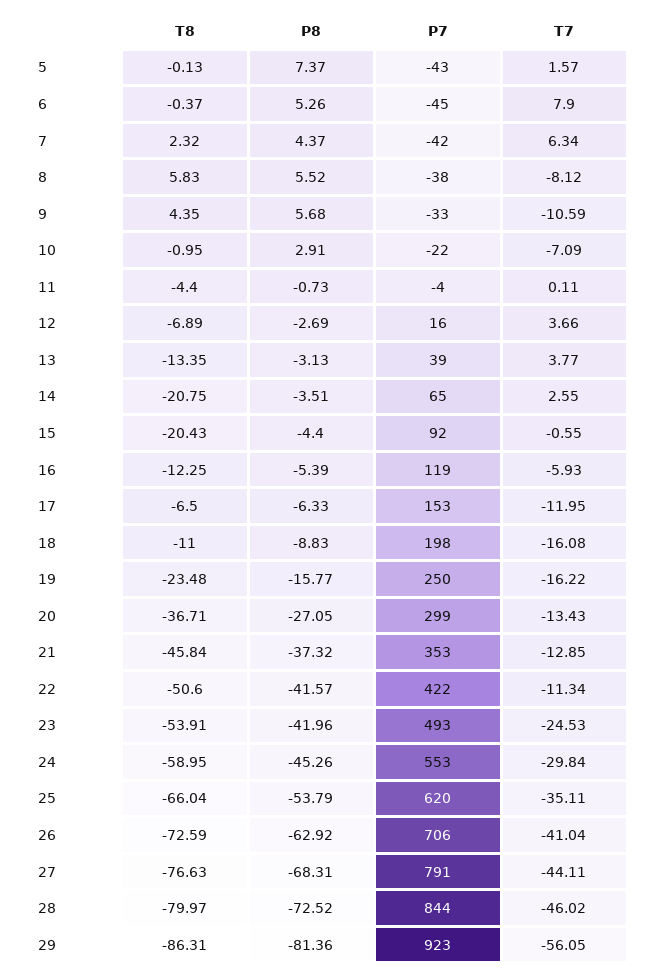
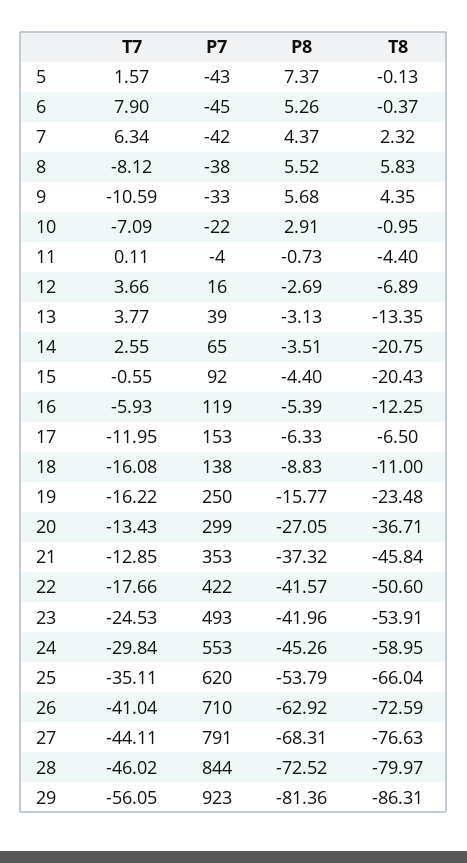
P7, 18: 198 -> 138
T7, 22: -11.34 -> -17.66
P7, 26: 706 -> 710

